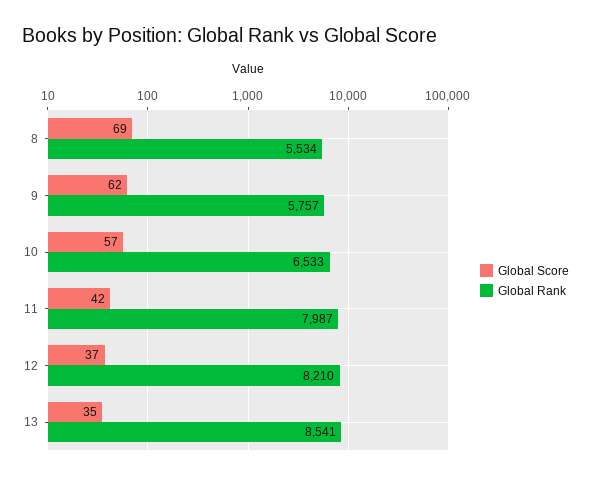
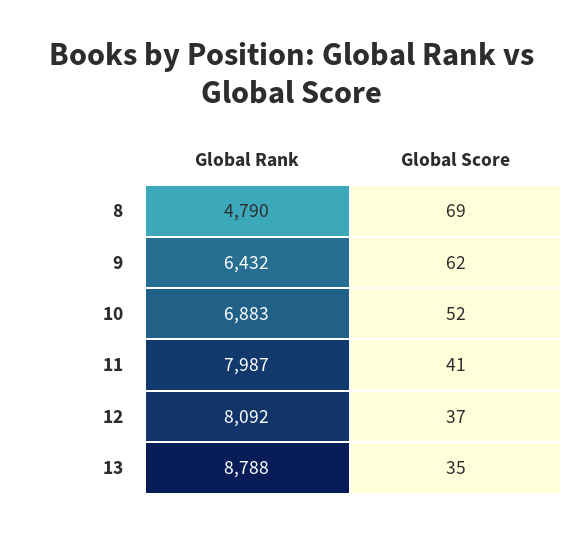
Global Rank, 8: 5534 -> 4790
Global Rank, 9: 5757 -> 6432
Global Score, 10: 57 -> 52
Global Rank, 10: 6533 -> 6883
Global Score, 11: 42 -> 41
Global Rank, 12: 8210 -> 8092
Global Rank, 13: 8541 -> 8788

